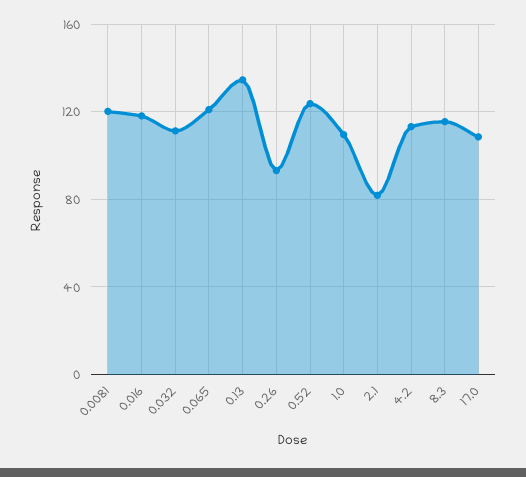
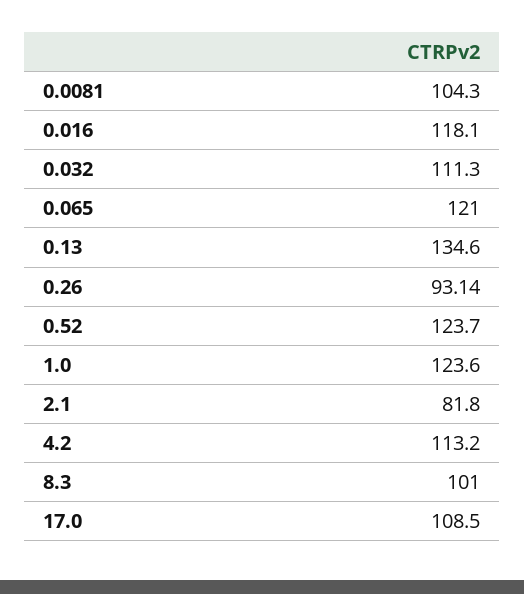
0.0081: 120 -> 104.3
1.0: 110 -> 123.6
8.3: 115 -> 101

